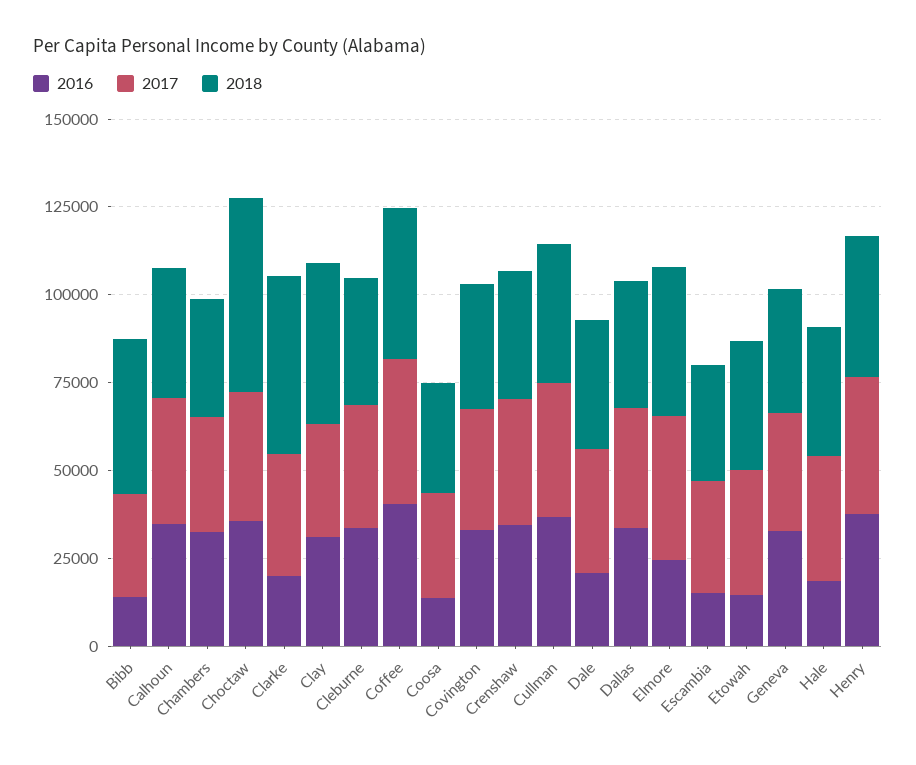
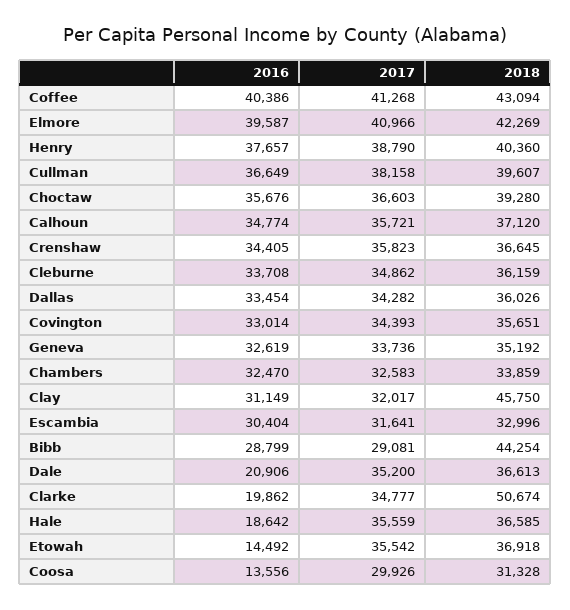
2016, Bibb: 15000 -> 28799
2018, Choctaw: 55000 -> 39280
2016, Elmore: 25000 -> 39587
2016, Escambia: 15000 -> 30404

